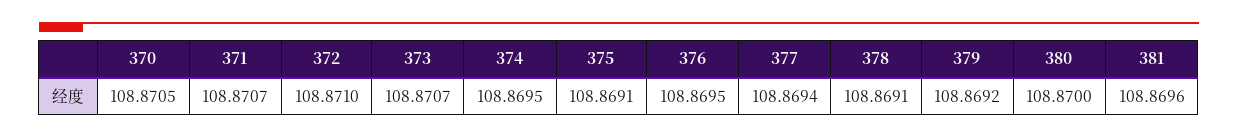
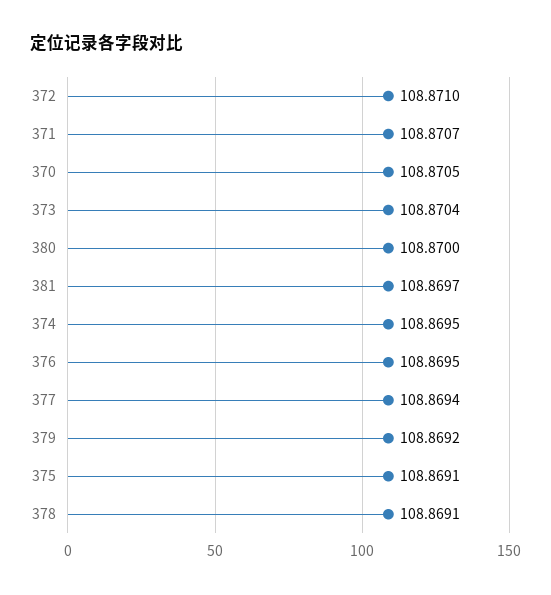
373: 108.8707 -> 108.8704
381: 108.8696 -> 108.8697

